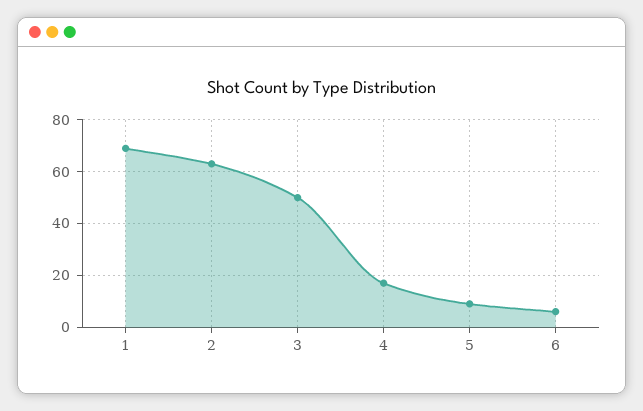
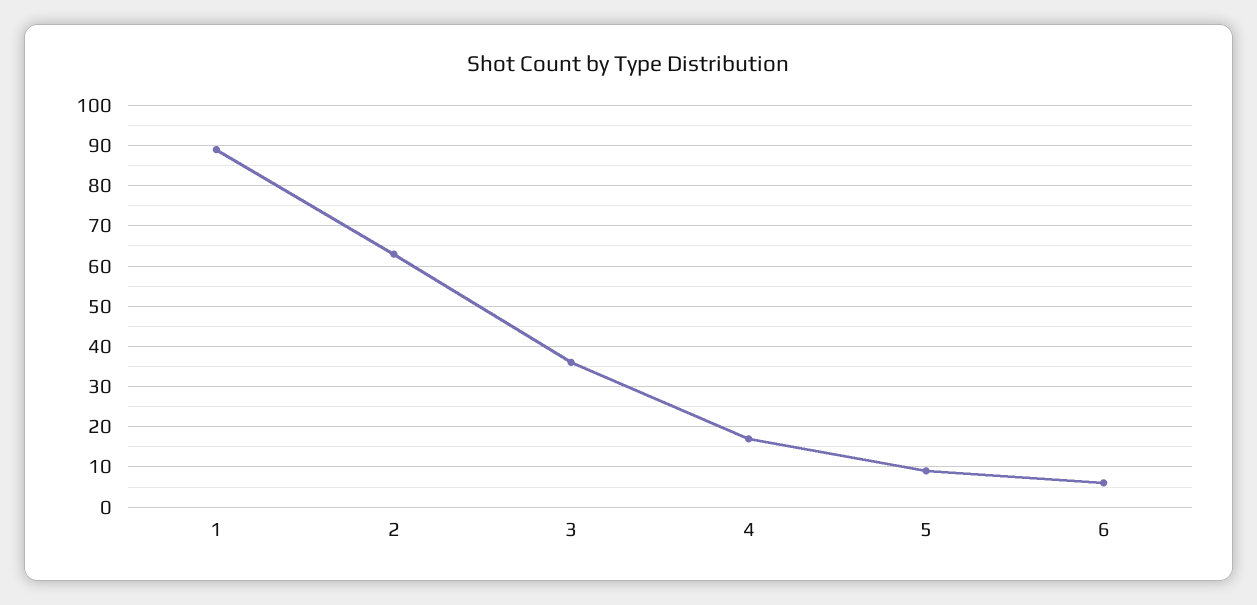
1: 70 -> 90
3: 50 -> 35

